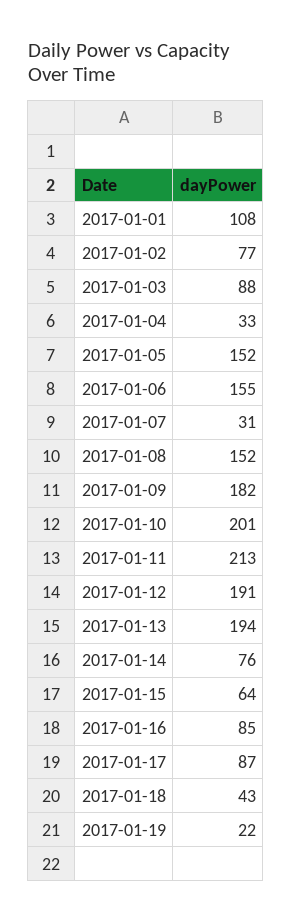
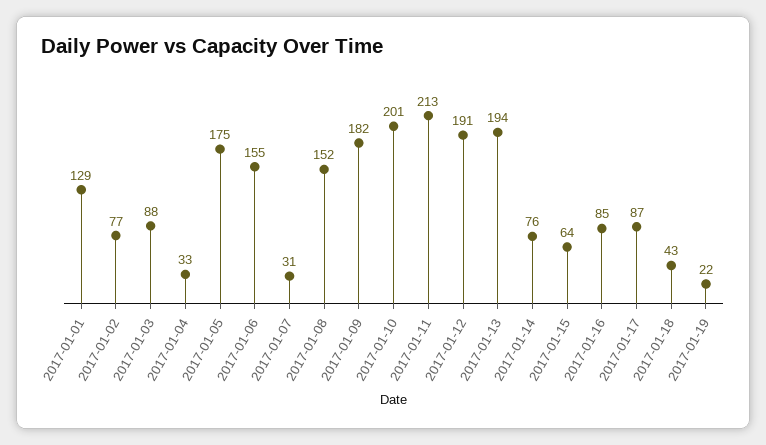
2017-01-01: 108 -> 129
2017-01-05: 152 -> 175

